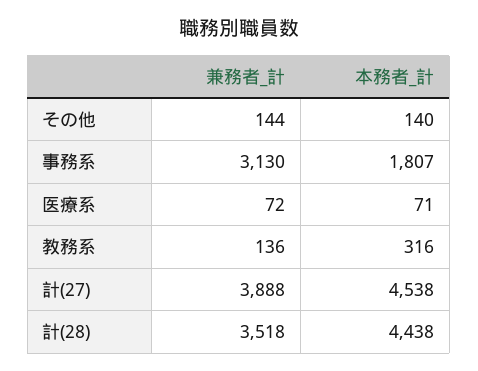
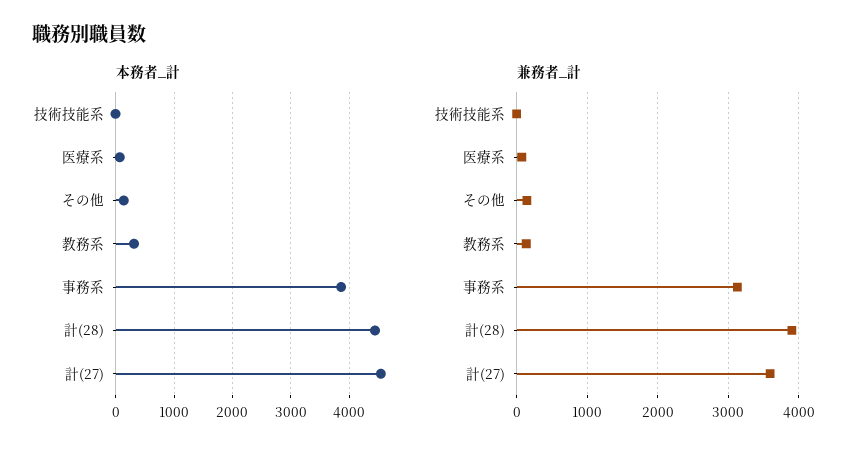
本務者_計, 事務系: 1807 -> 3800
兼務者_計, 計(27): 3888 -> 3600
兼務者_計, 計(28): 3518 -> 3900
本務者_計, 技術技能系: none -> 0
兼務者_計, 技術技能系: none -> 0

